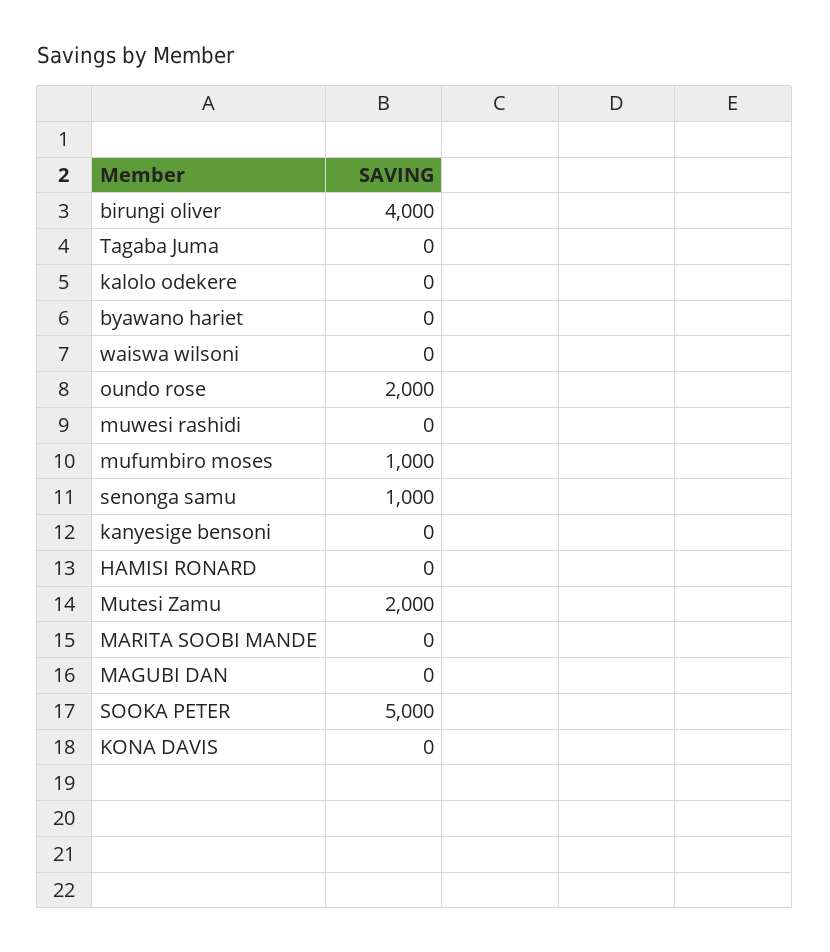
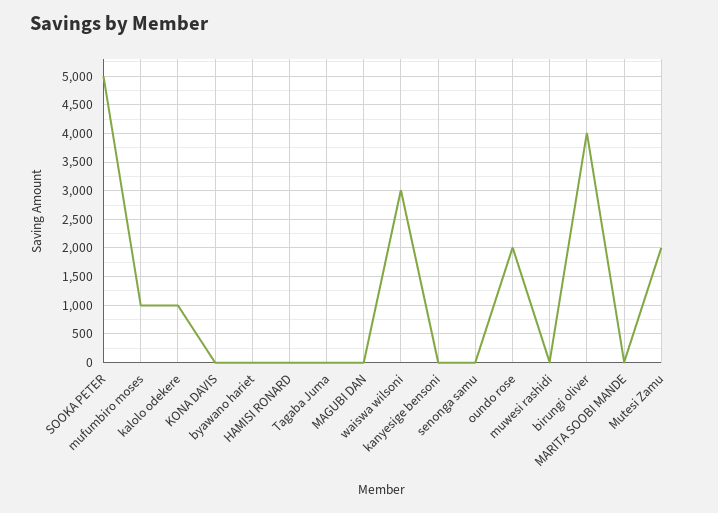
kalolo odekere: 0 -> 1000
waiswa wilsoni: 0 -> 3000
senonga samu: 1000 -> 0

